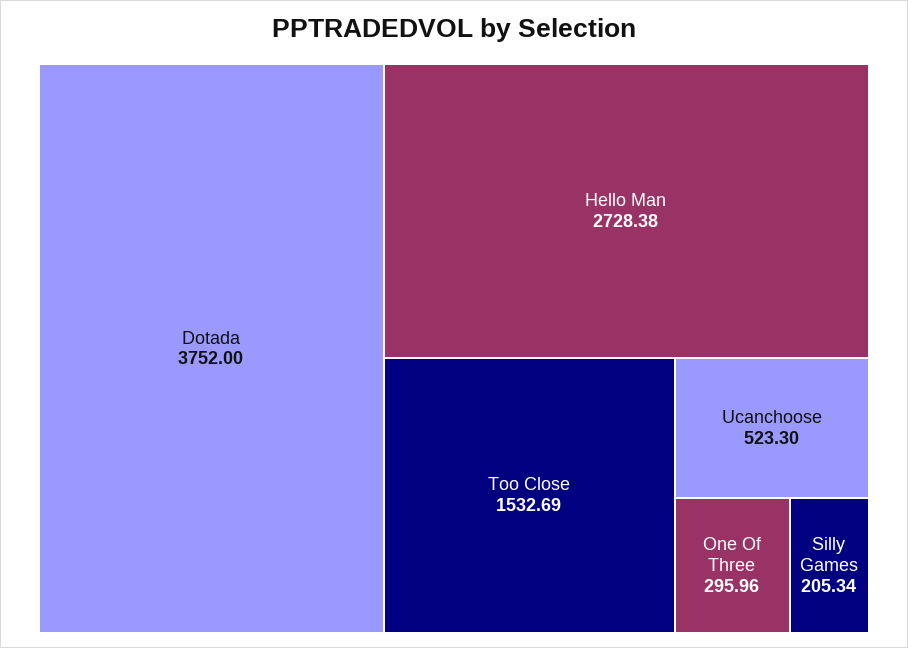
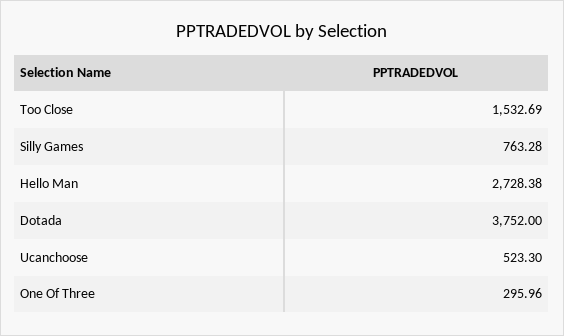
Silly Games: 205.34 -> 763.28

